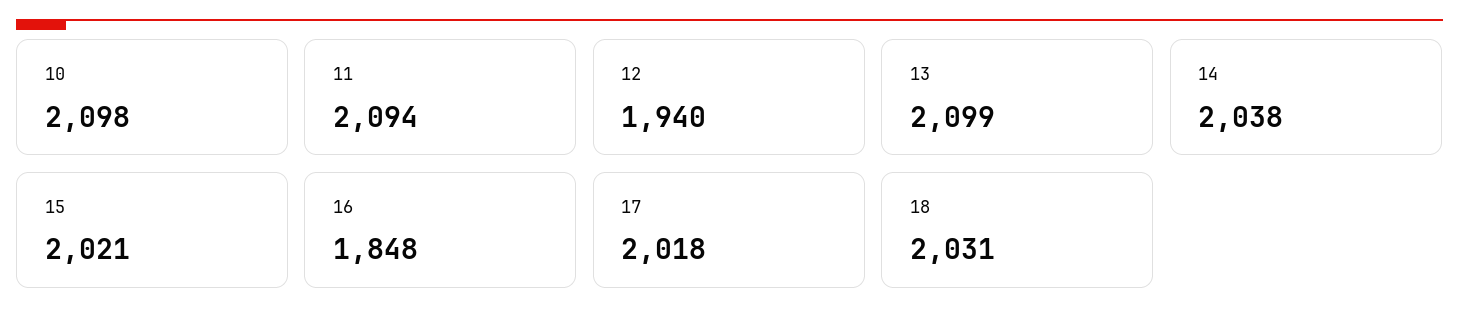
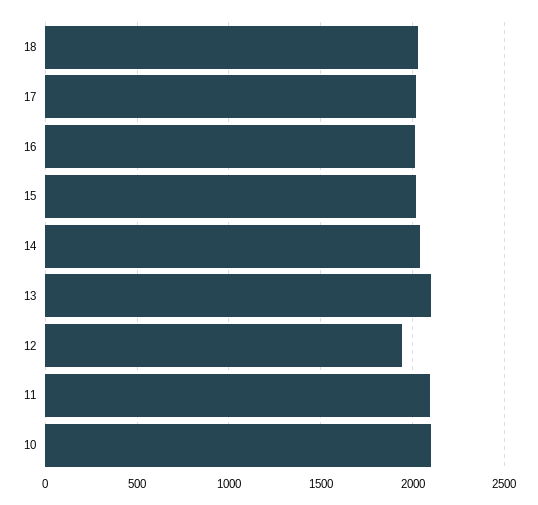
16: 1848 -> 2000

